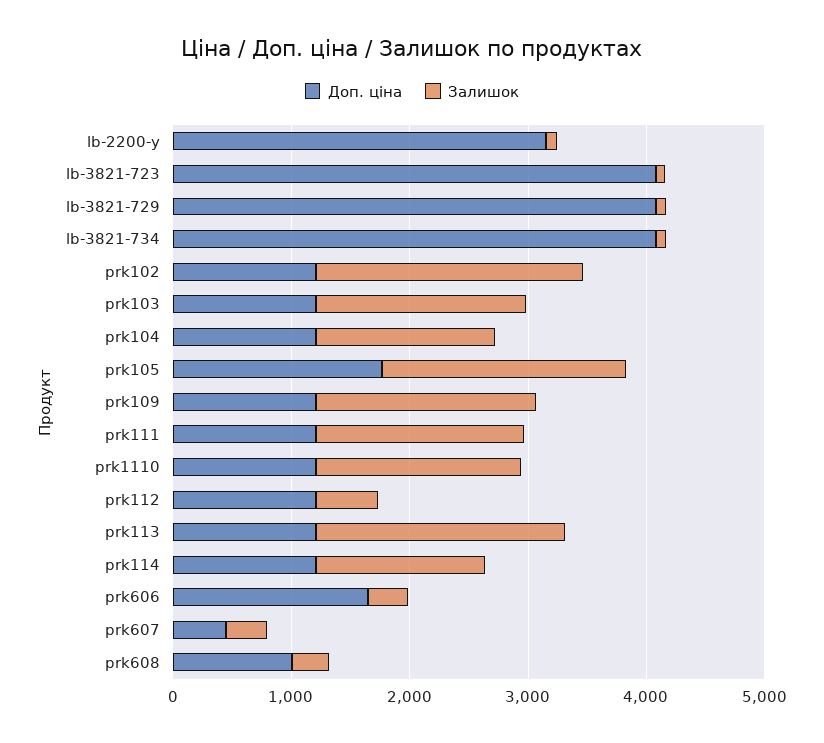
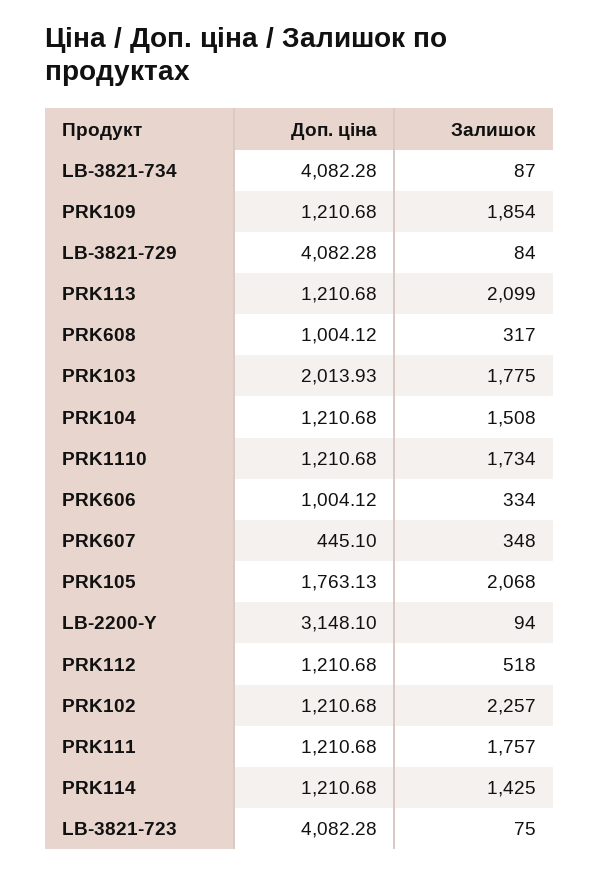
Доп. ціна, prk103: 1200 -> 2013.93
Доп. ціна, prk606: 1600 -> 1004.12

